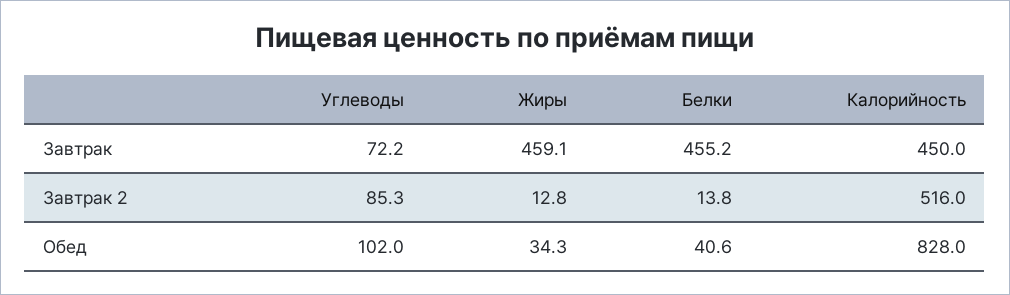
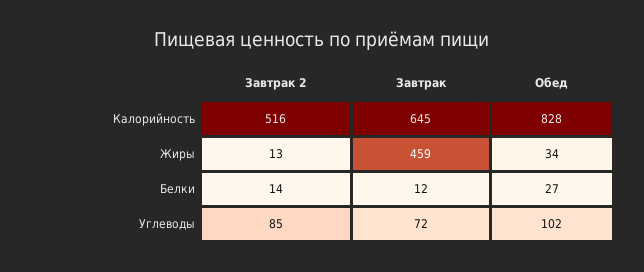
Белки, Завтрак: 455.2 -> 12
Калорийность, Завтрак: 450 -> 645
Белки, Обед: 40.6 -> 27

